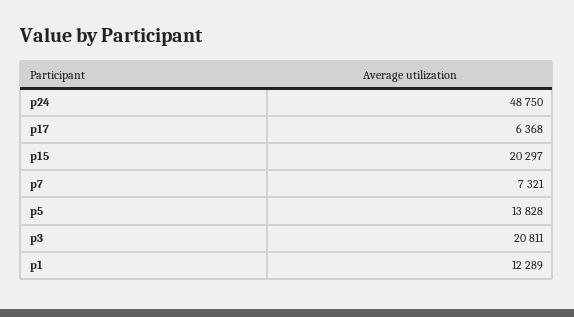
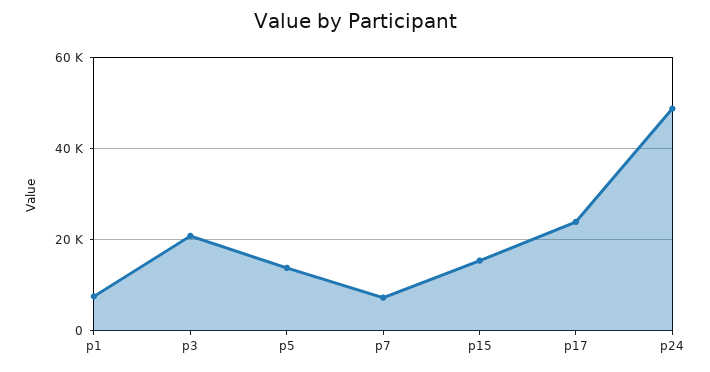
p17: 6368 -> 24000
p15: 20297 -> 16000
p1: 12289 -> 8000

